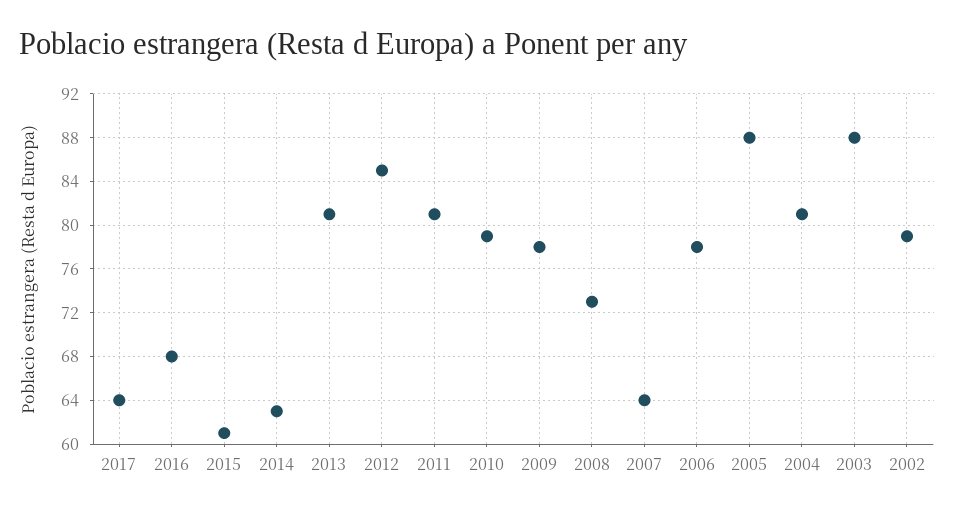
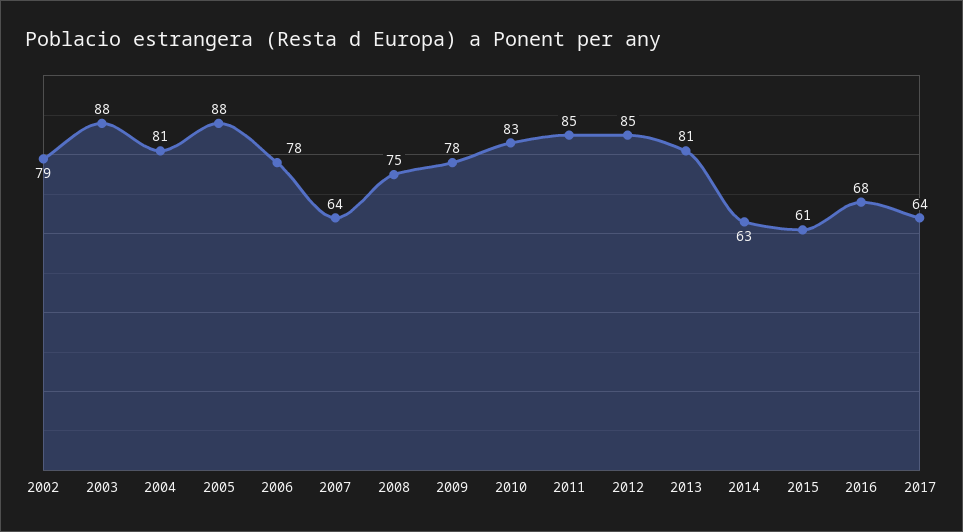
2011: 81 -> 85
2010: 79 -> 83
2008: 73 -> 75

